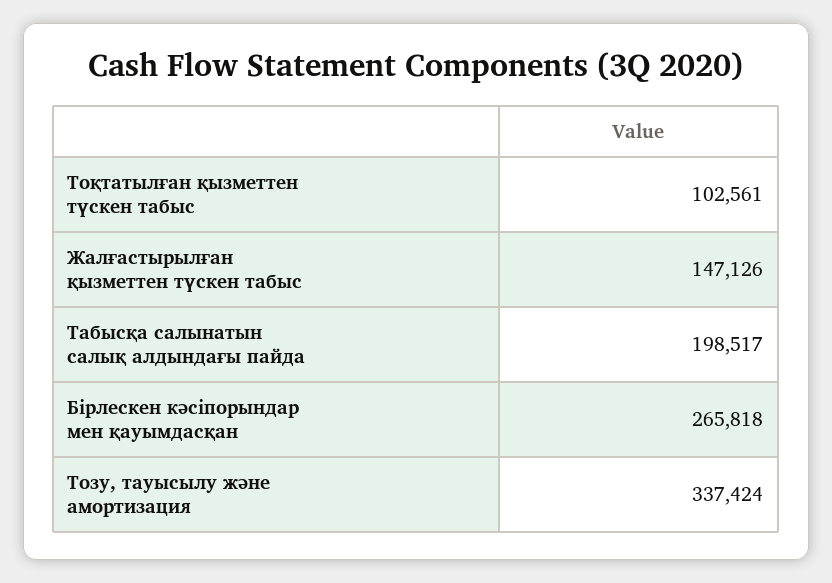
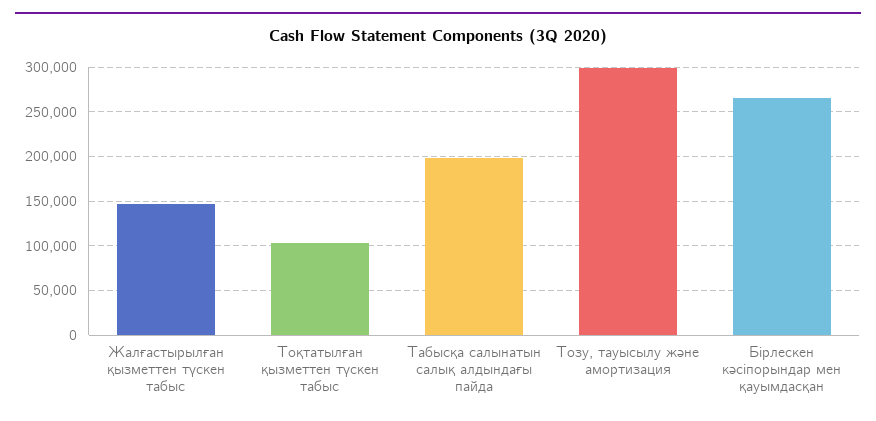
Тозу, тауысылу және амортизация: 337424 -> 300000

